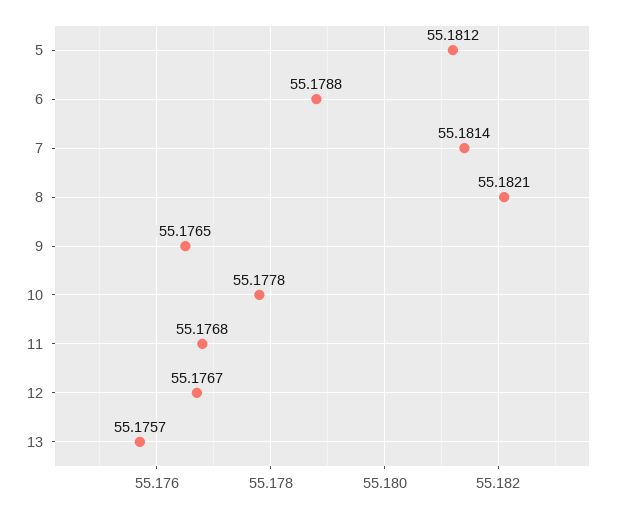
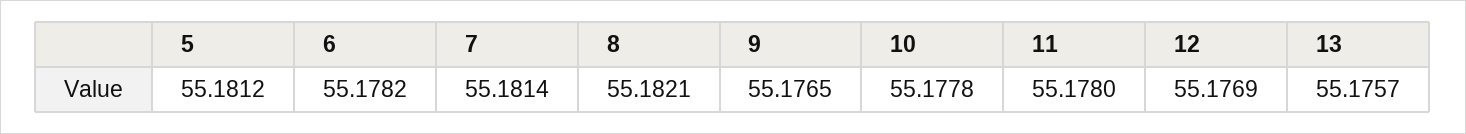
6: 55.1788 -> 55.1782
11: 55.1768 -> 55.178
12: 55.1767 -> 55.1769

